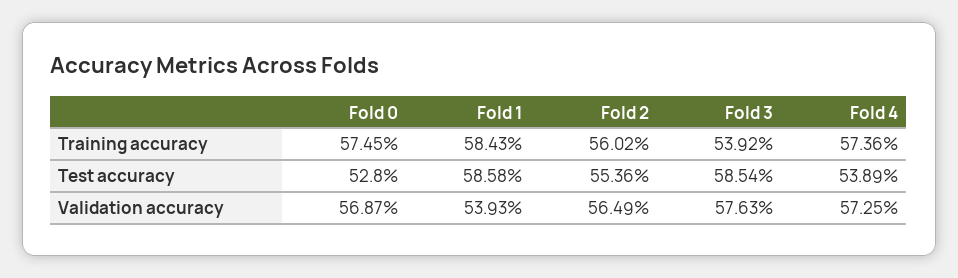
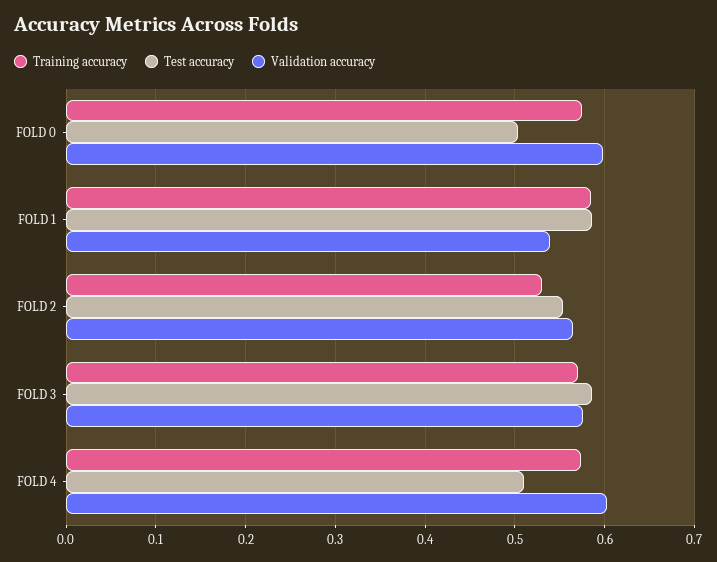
Training accuracy, Fold 2: 0.5602 -> 0.53
Training accuracy, Fold 3: 0.5392 -> 0.57
Test accuracy, Fold 0: 0.528 -> 0.5
Test accuracy, Fold 4: 0.5389 -> 0.51
Validation accuracy, Fold 0: 0.5687 -> 0.6
Validation accuracy, Fold 4: 0.5725 -> 0.6

